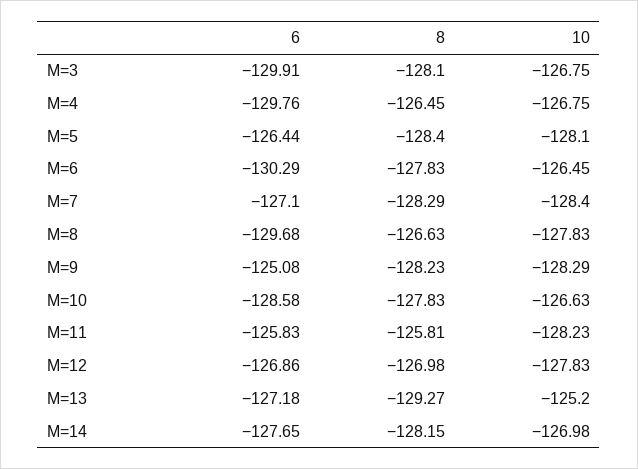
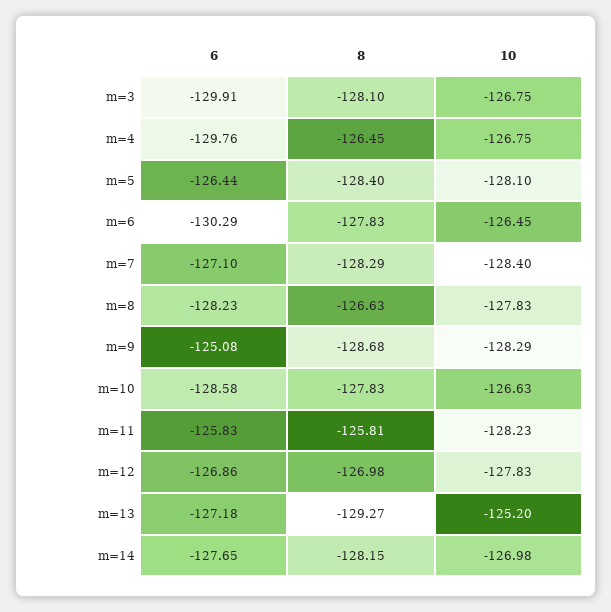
6, M=8: -129.68 -> -128.23
8, M=9: -128.23 -> -128.68

